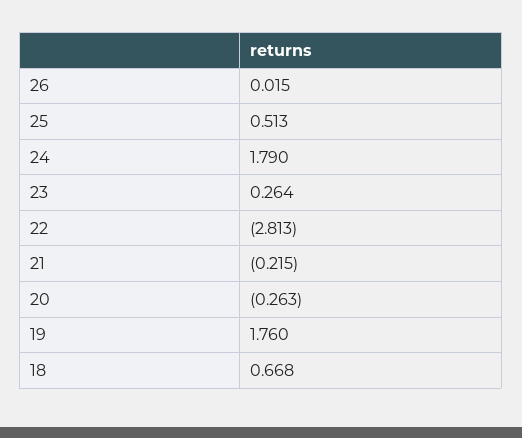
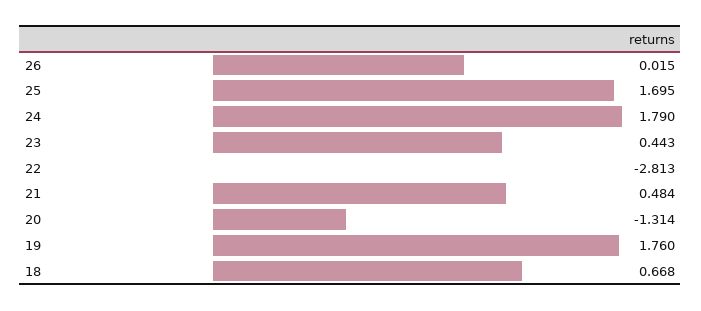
25: 0.513 -> 1.695
23: 0.264 -> 0.443
21: -0.215 -> 0.484
20: -0.263 -> -1.314

